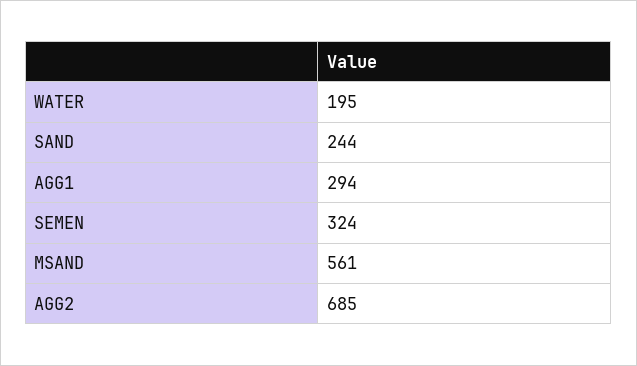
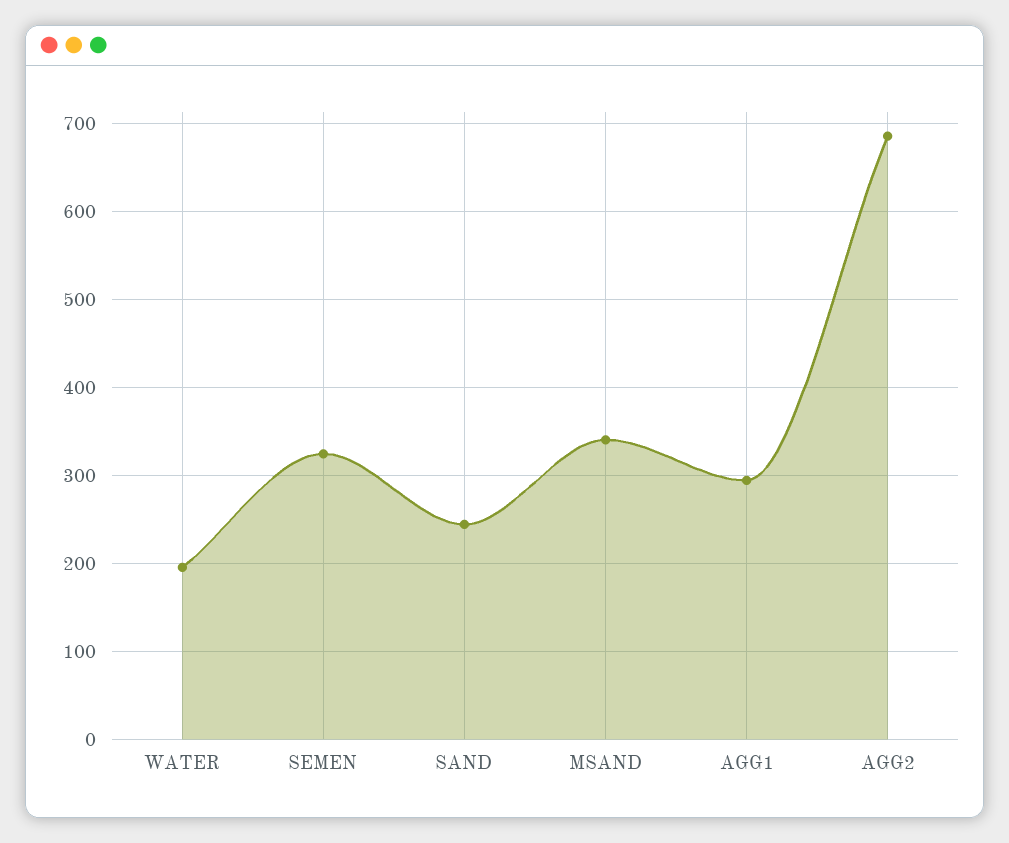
MSAND: 561 -> 340

